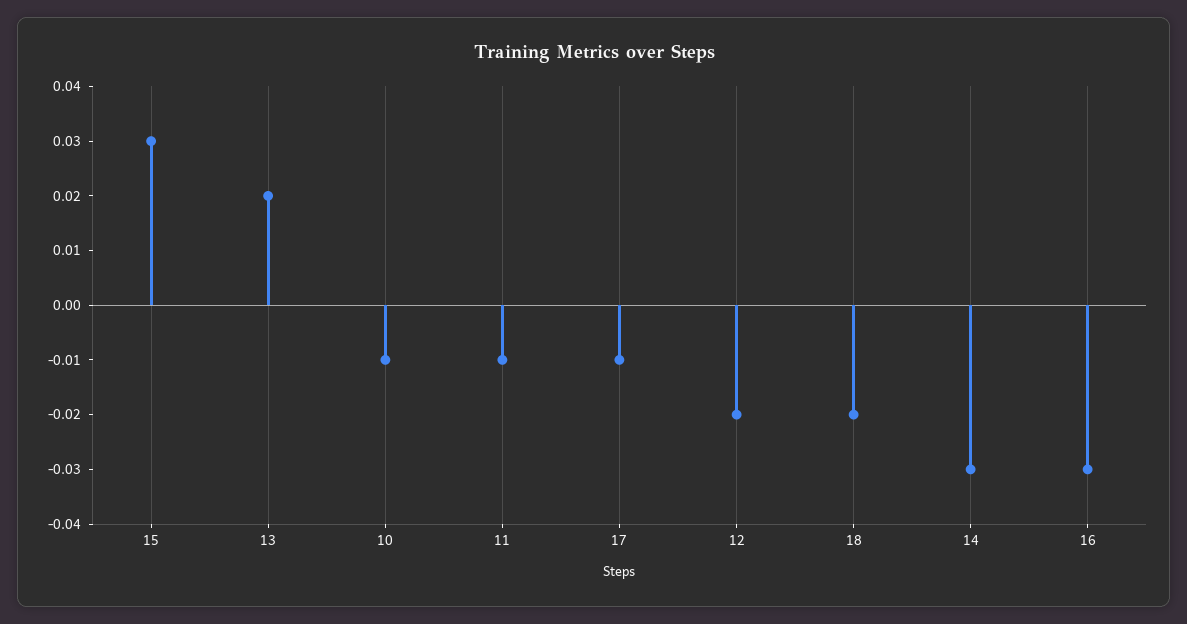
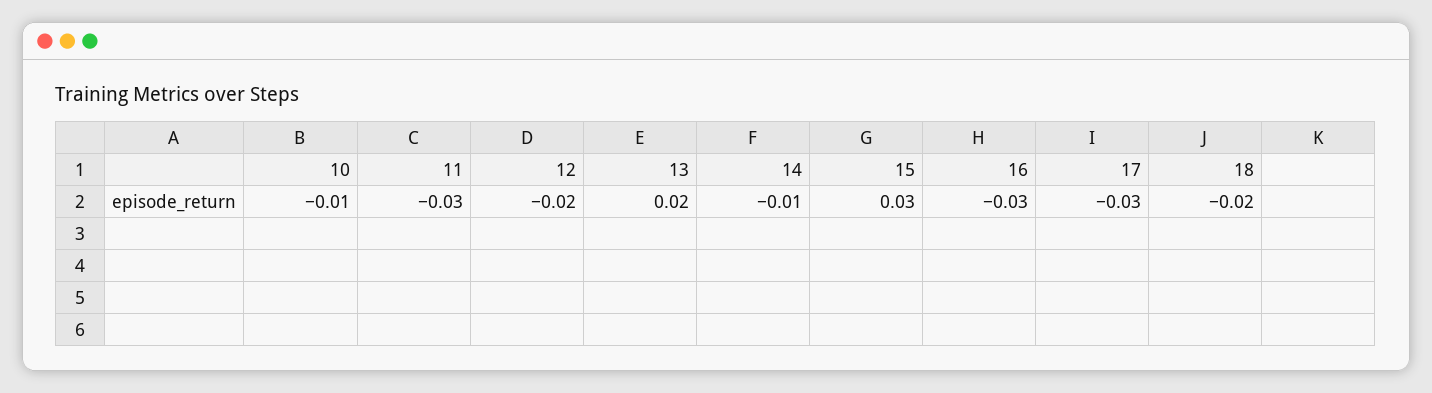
11: -0.01 -> -0.03
17: -0.01 -> -0.03
14: -0.03 -> -0.01

